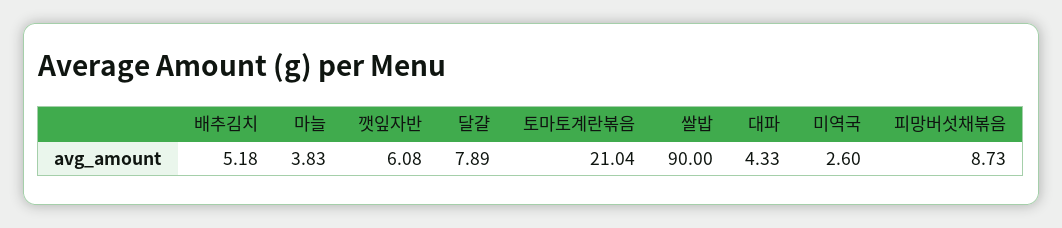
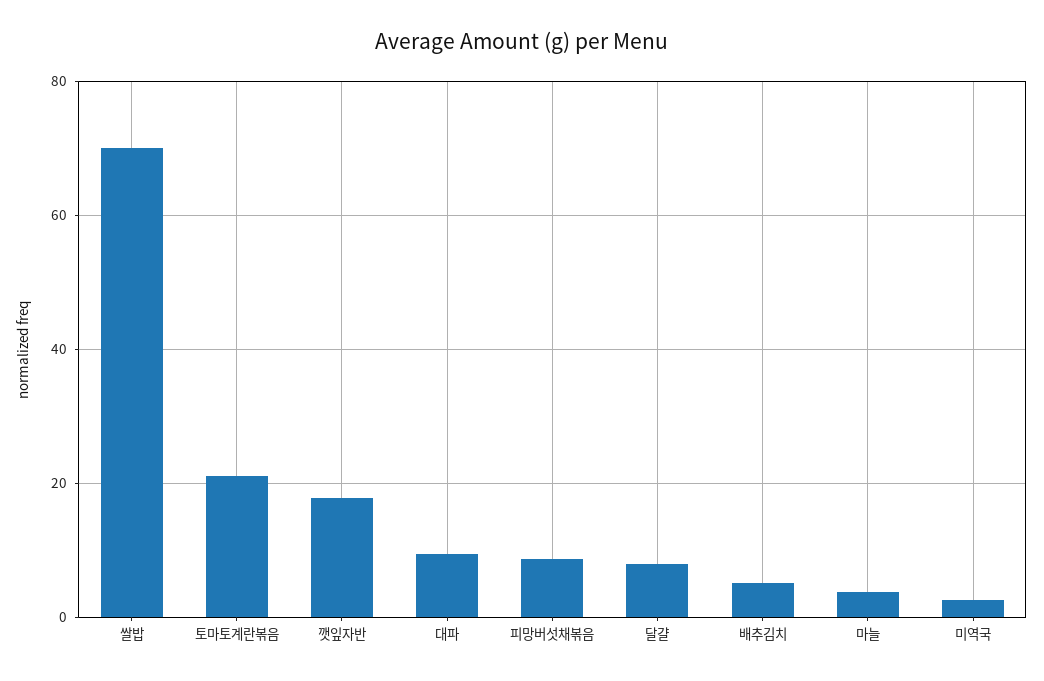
깻잎자반: 6.08 -> 18
쌀밥: 90 -> 70
대파: 4.33 -> 10

